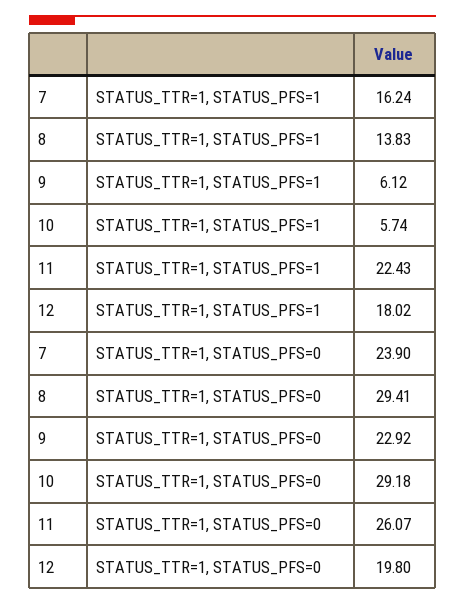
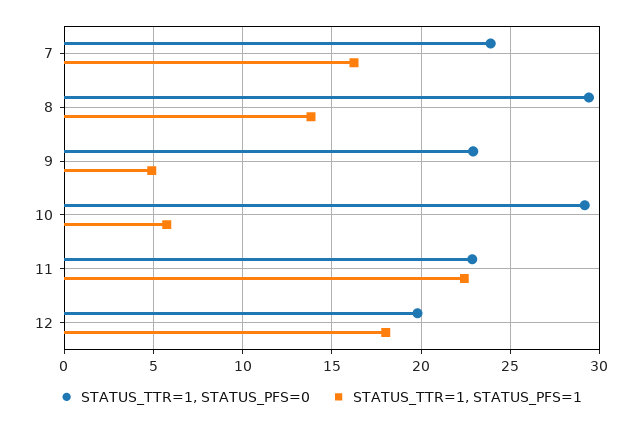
STATUS_TTR=1, STATUS_PFS=1, 9: 6.12 -> 5
STATUS_TTR=1, STATUS_PFS=0, 11: 26.07 -> 23

